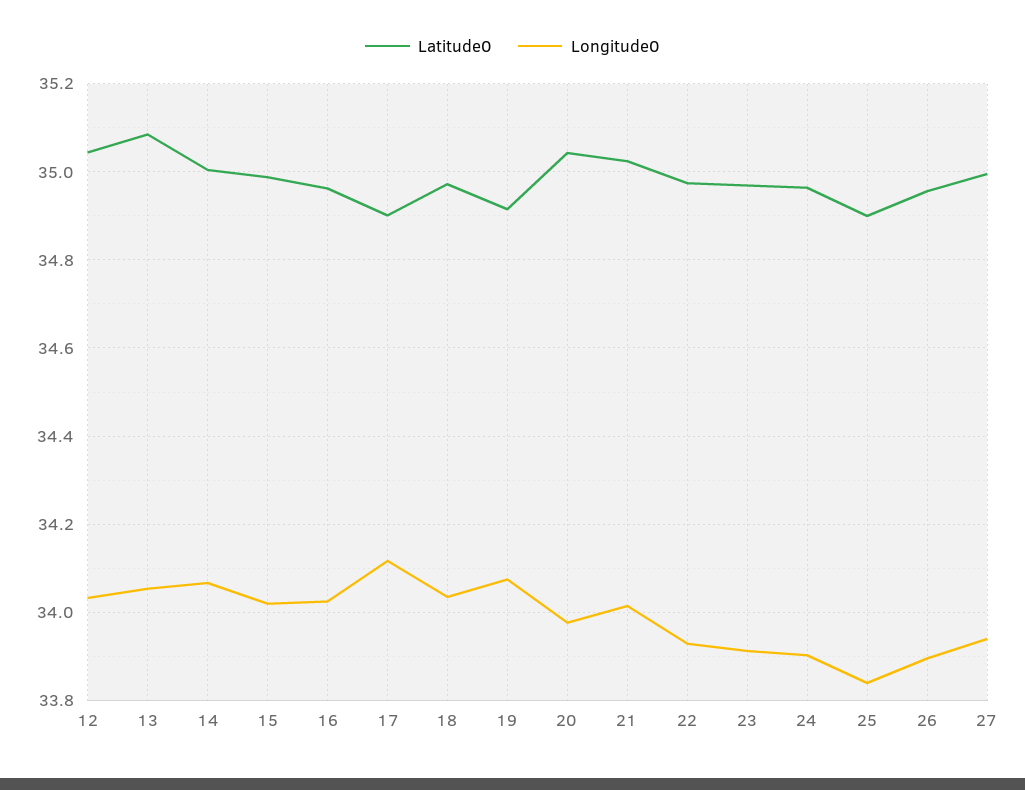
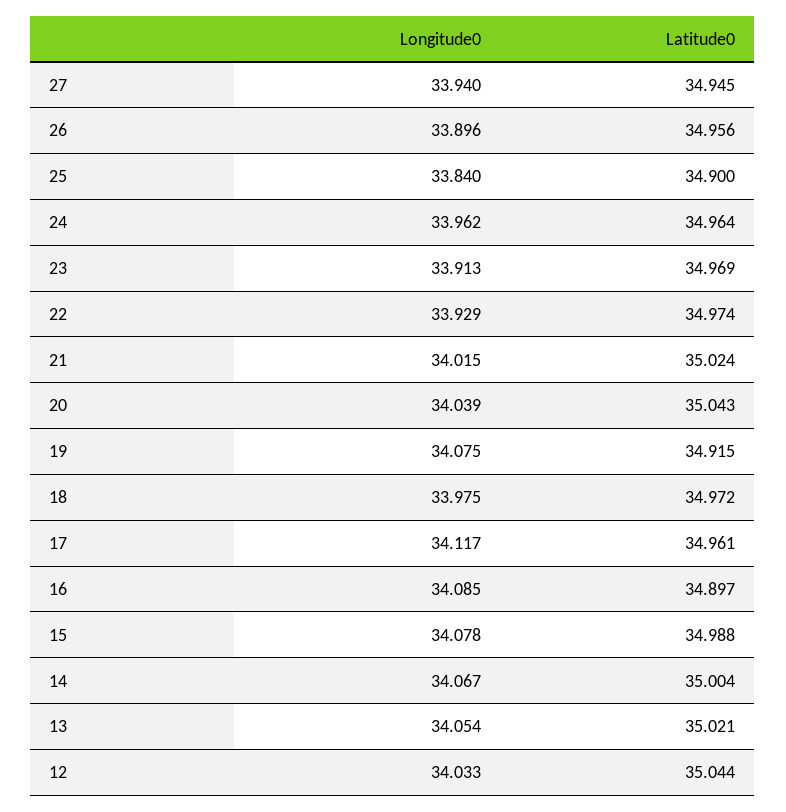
Latitude0, 13: 35.08 -> 35.021
Longitude0, 15: 34.02 -> 34.078
Latitude0, 16: 34.96 -> 34.897
Longitude0, 16: 34.02 -> 34.085
Latitude0, 17: 34.9 -> 34.961
Longitude0, 18: 34.04 -> 33.975
Longitude0, 20: 33.98 -> 34.039
Longitude0, 24: 33.9 -> 33.962
Latitude0, 27: 35 -> 34.945

